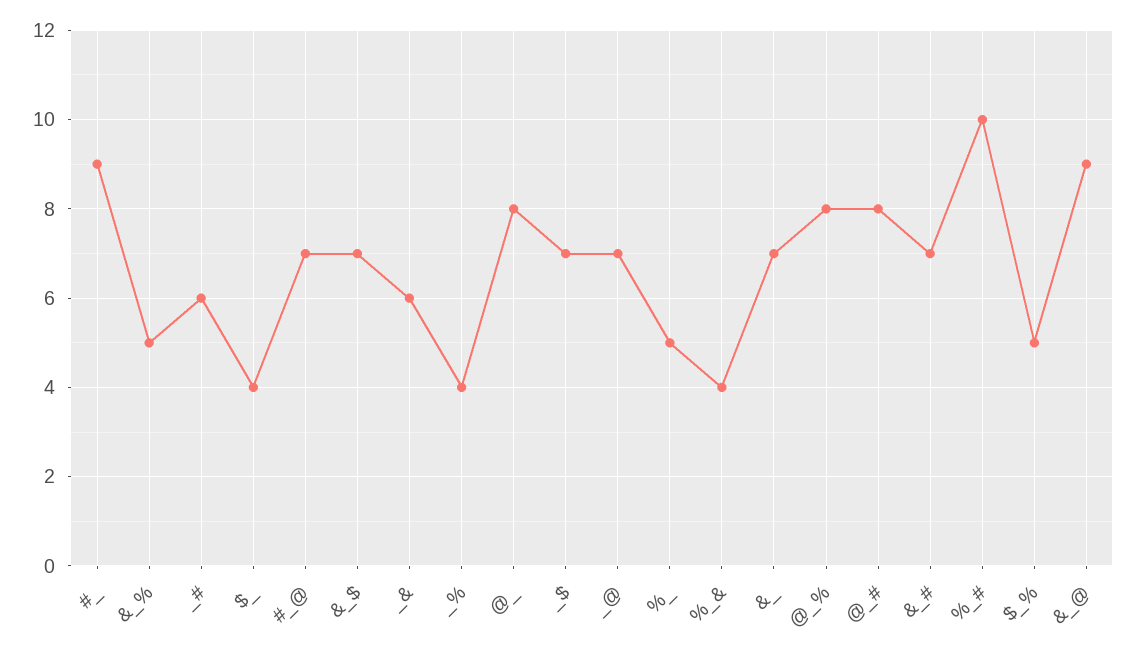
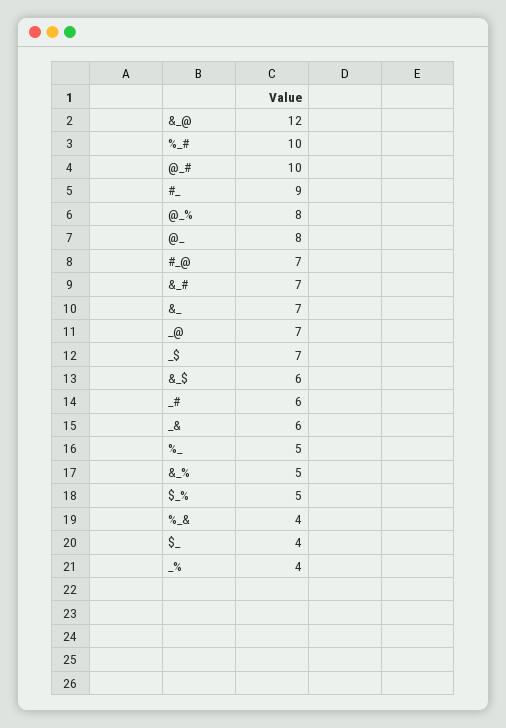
&_$: 7 -> 6
@_#: 8 -> 10
&_@: 9 -> 12

